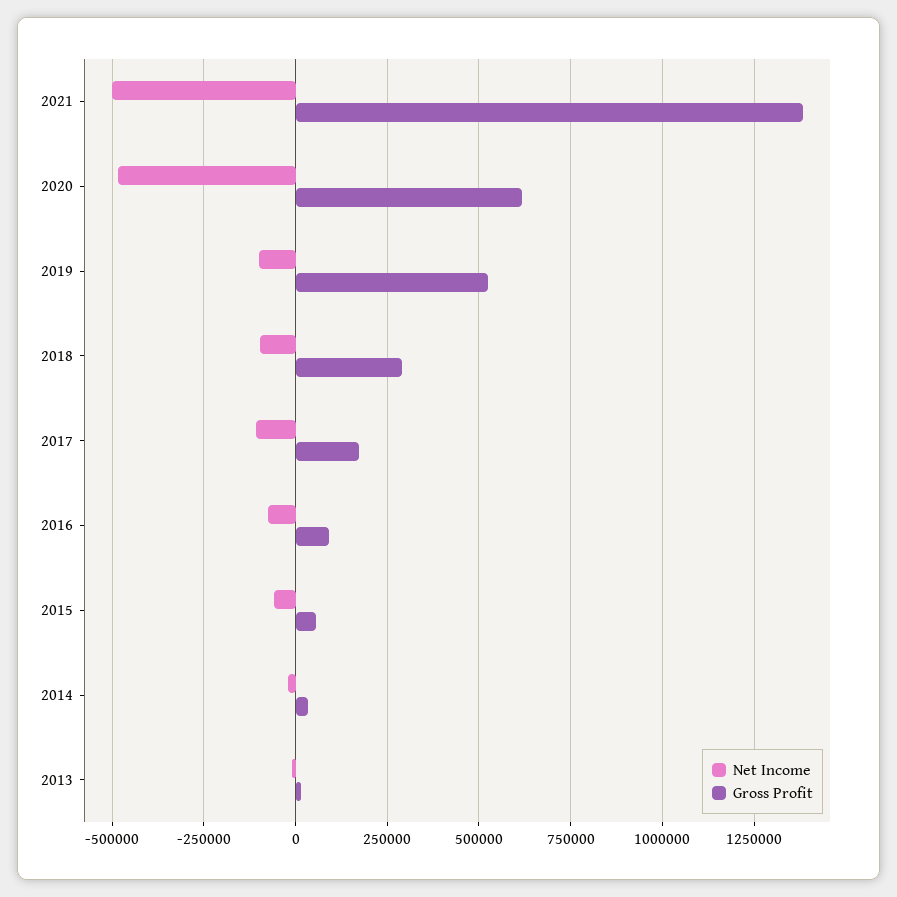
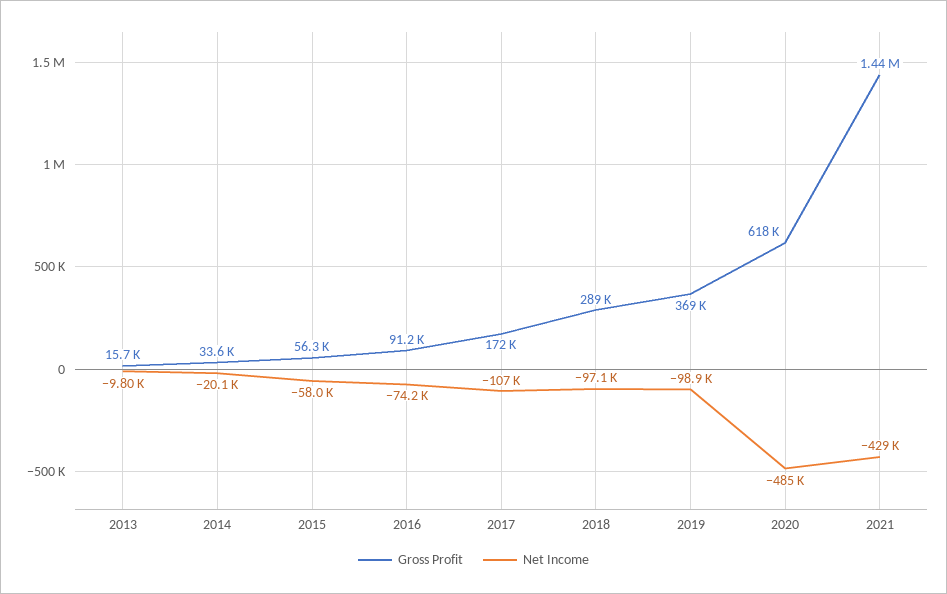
Net Income, 2021: -500000 -> -429000
Gross Profit, 2021: 1375000 -> 1440000
Gross Profit, 2019: 525000 -> 369000

